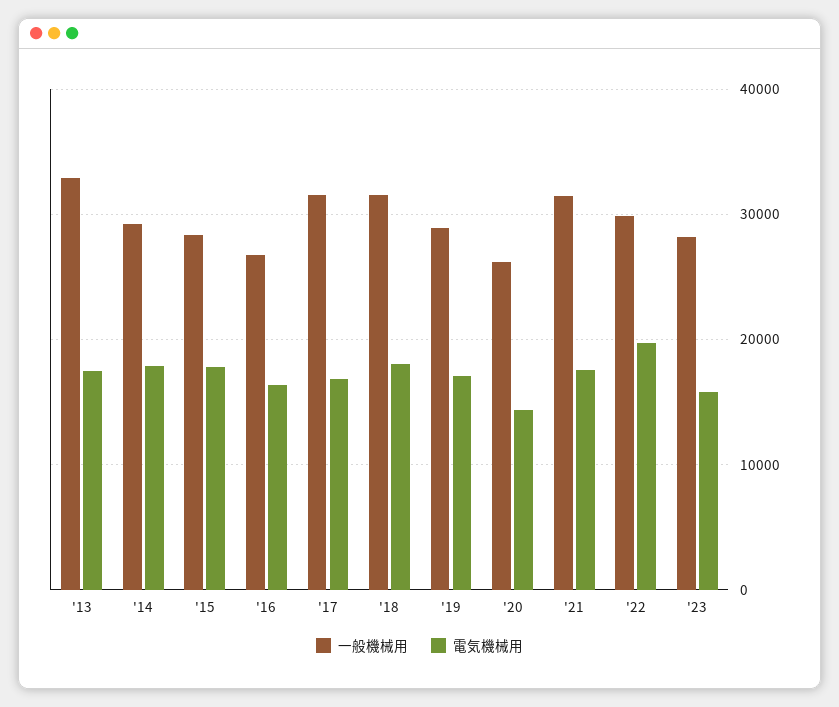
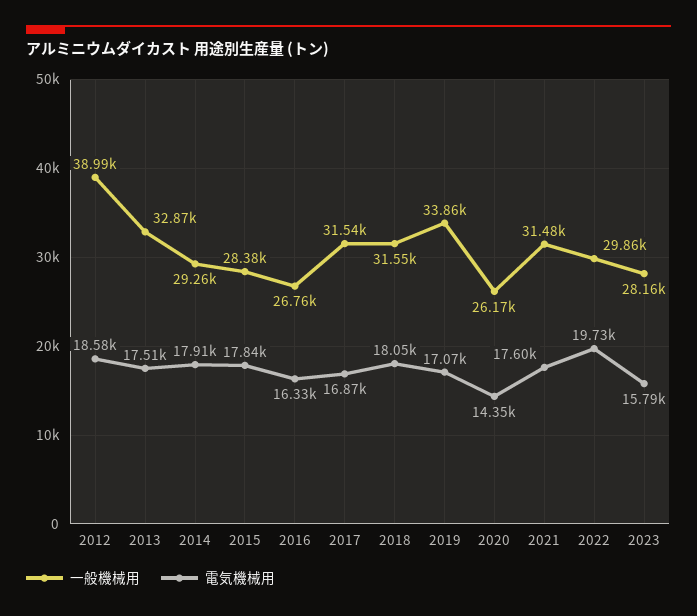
一般機械用, '19: 29000 -> 33860
一般機械用, 2012: none -> 38990
電気機械用, 2012: none -> 18580

